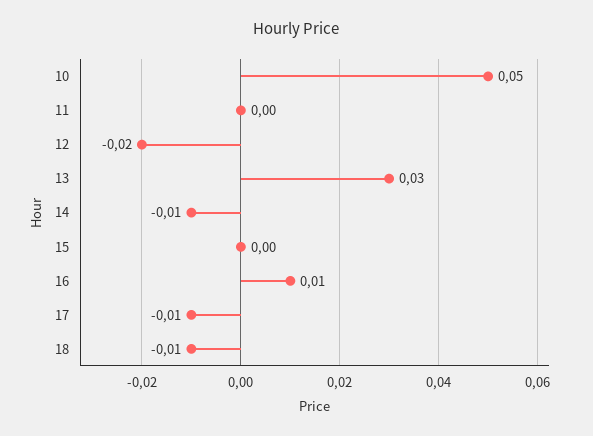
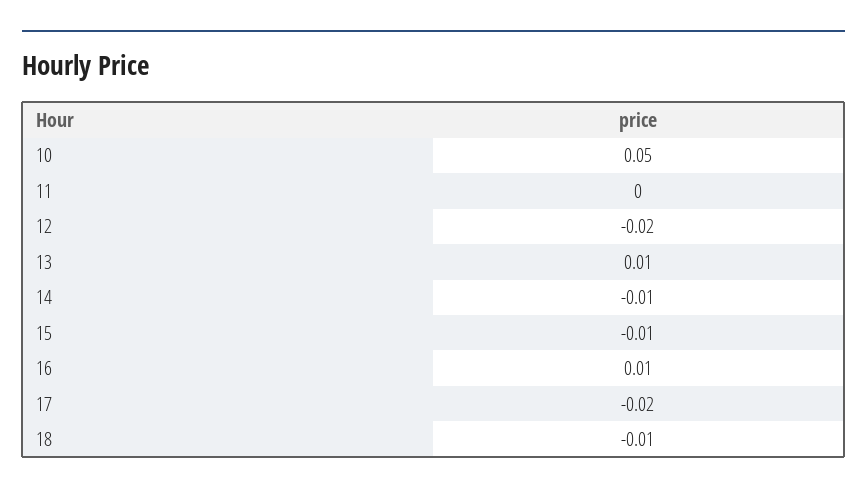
13: 0.03 -> 0.01
15: 0 -> -0.01
17: -0.01 -> -0.02

